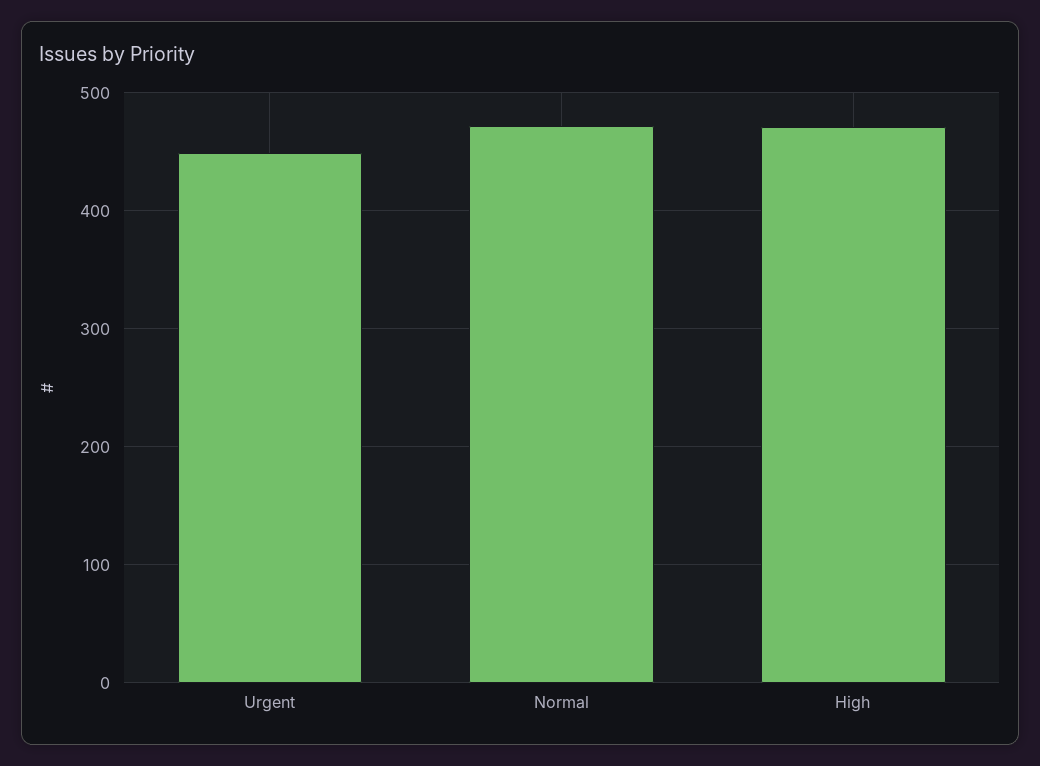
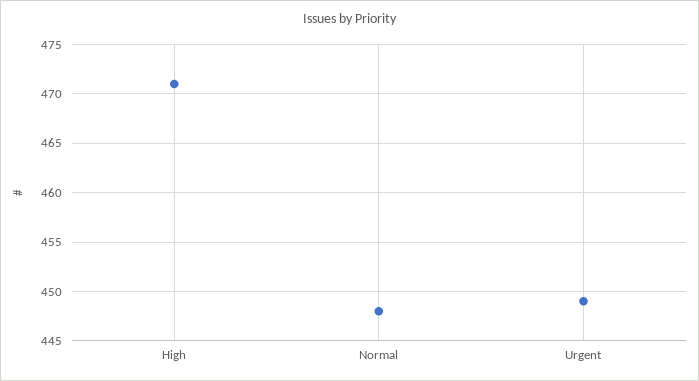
Normal: 470 -> 448

